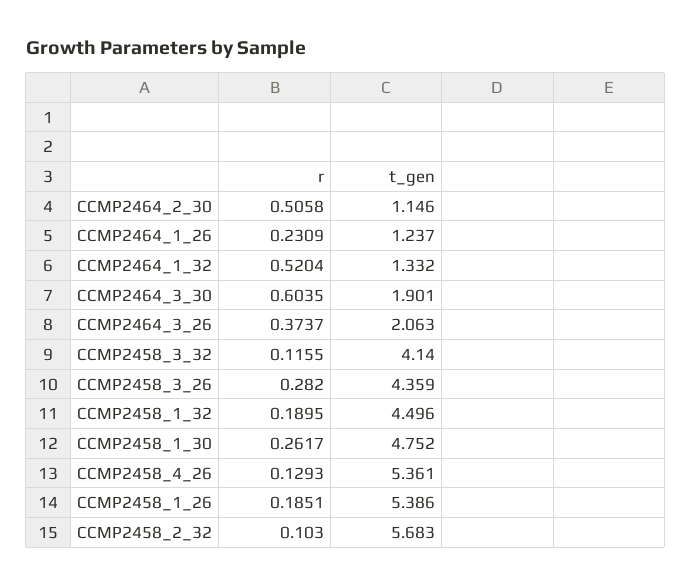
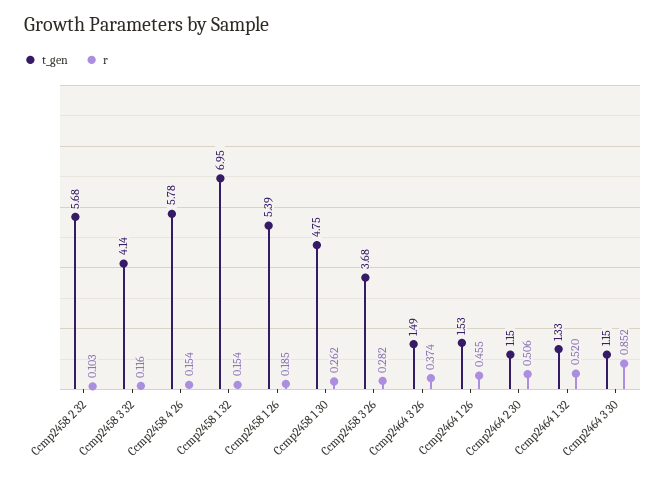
r, CCMP2464_1_26: 0.2309 -> 0.455
t_gen, CCMP2464_1_26: 1.237 -> 1.53
r, CCMP2464_3_30: 0.6035 -> 0.852
t_gen, CCMP2464_3_30: 1.901 -> 1.15
t_gen, CCMP2464_3_26: 2.063 -> 1.49
t_gen, CCMP2458_3_26: 4.359 -> 3.68
r, CCMP2458_1_32: 0.1895 -> 0.154
t_gen, CCMP2458_1_32: 4.496 -> 6.95
r, CCMP2458_4_26: 0.1293 -> 0.154
t_gen, CCMP2458_4_26: 5.361 -> 5.78

